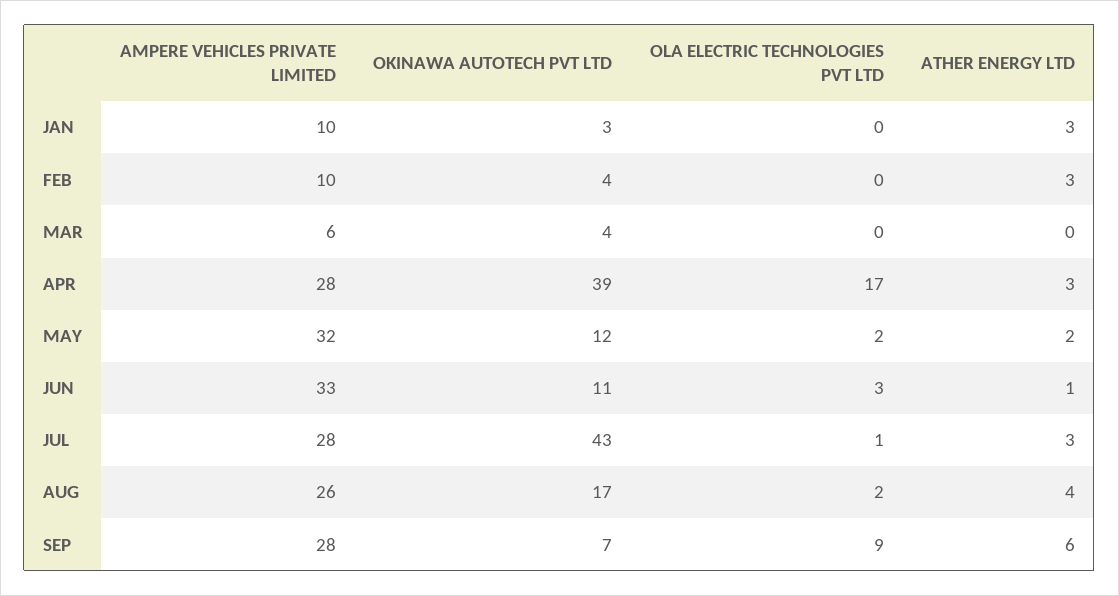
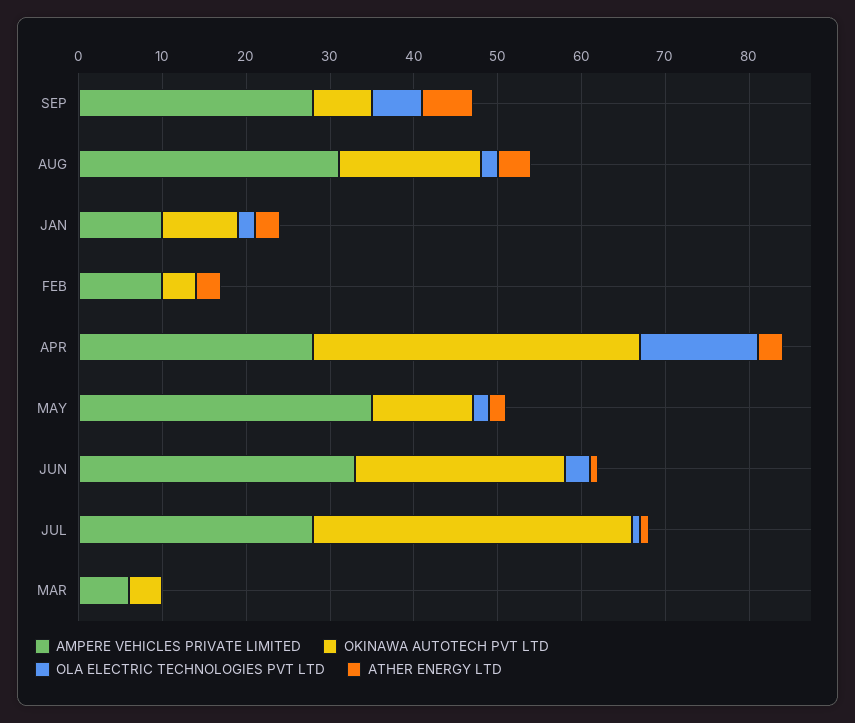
OKINAWA AUTOTECH PVT LTD, JAN: 3 -> 9
OLA ELECTRIC TECHNOLOGIES PVT LTD, JAN: 0 -> 2
OLA ELECTRIC TECHNOLOGIES PVT LTD, APR: 17 -> 14
AMPERE VEHICLES PRIVATE LIMITED, MAY: 32 -> 35
OKINAWA AUTOTECH PVT LTD, JUN: 11 -> 25
OKINAWA AUTOTECH PVT LTD, JUL: 43 -> 38
ATHER ENERGY LTD, JUL: 3 -> 1
AMPERE VEHICLES PRIVATE LIMITED, AUG: 26 -> 31
OLA ELECTRIC TECHNOLOGIES PVT LTD, SEP: 9 -> 6

